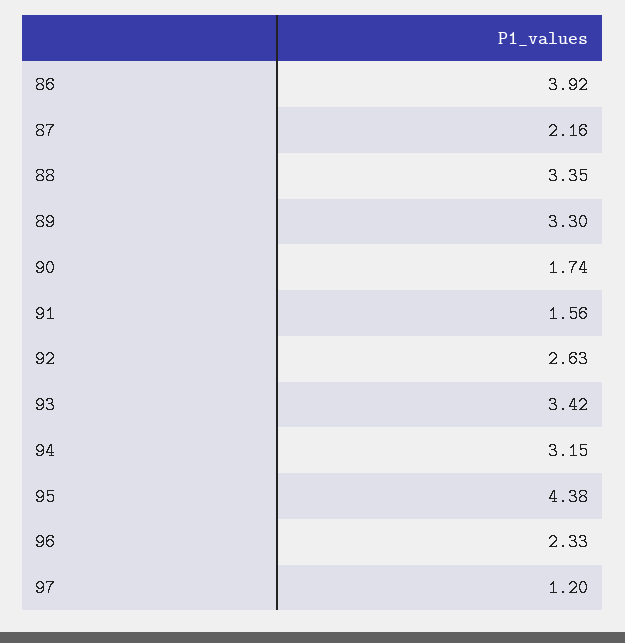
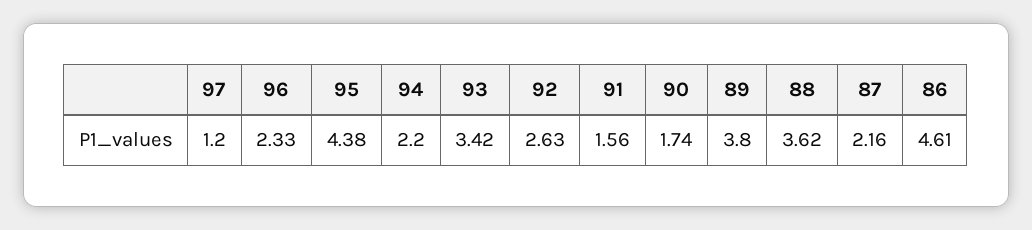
86: 3.92 -> 4.61
88: 3.35 -> 3.62
89: 3.3 -> 3.8
94: 3.15 -> 2.2

